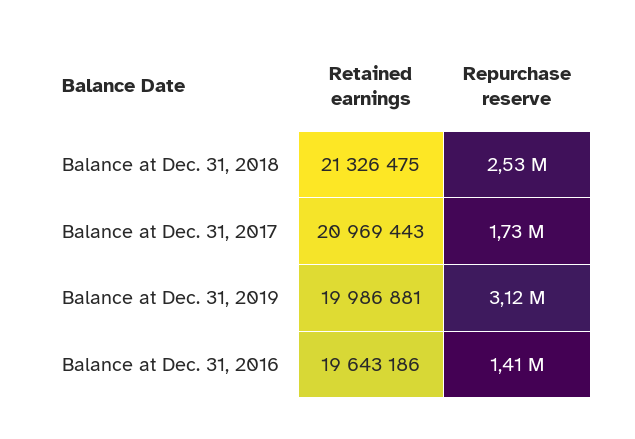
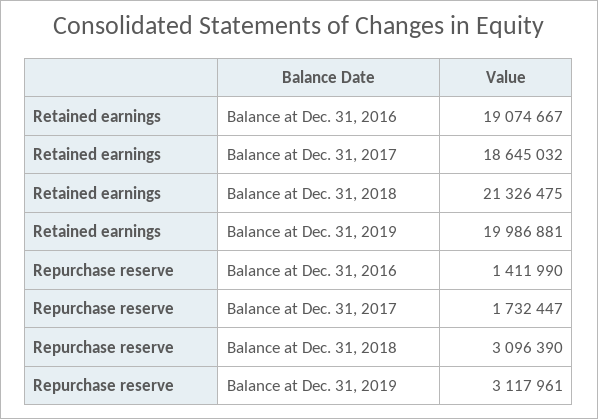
Repurchase reserve, Balance at Dec. 31, 2018: 2530000 -> 3096390
Retained earnings, Balance at Dec. 31, 2017: 20969443 -> 18645032
Retained earnings, Balance at Dec. 31, 2016: 19643186 -> 19074667

